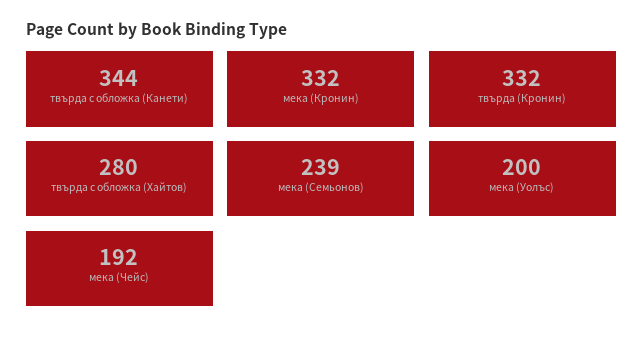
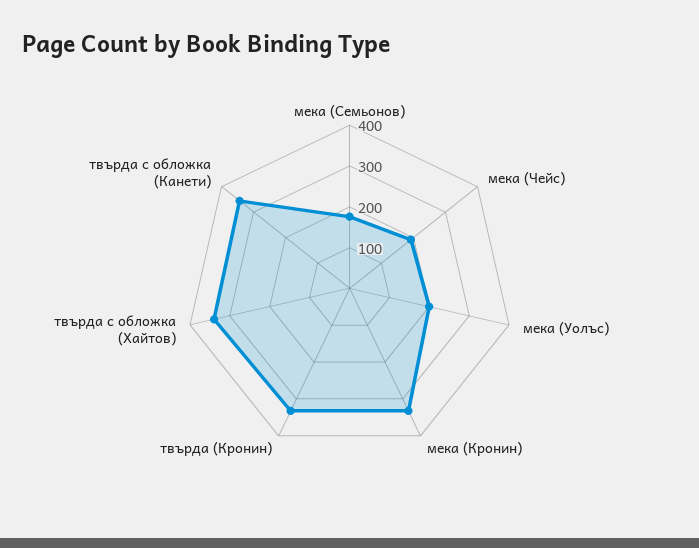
твърда с обложка (Хайтов): 280 -> 340
мека (Семьонов): 239 -> 180

